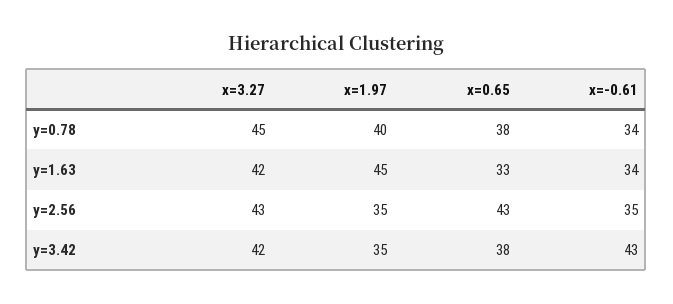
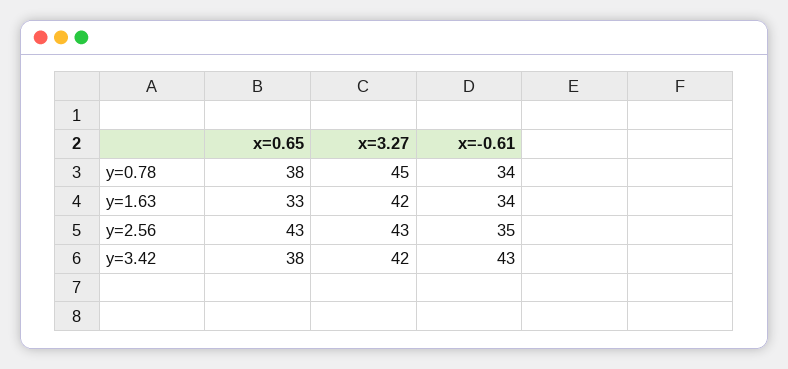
x=1.97, y=0.78: 40 -> none
x=1.97, y=1.63: 45 -> none
x=1.97, y=2.56: 35 -> none
x=1.97, y=3.42: 35 -> none

